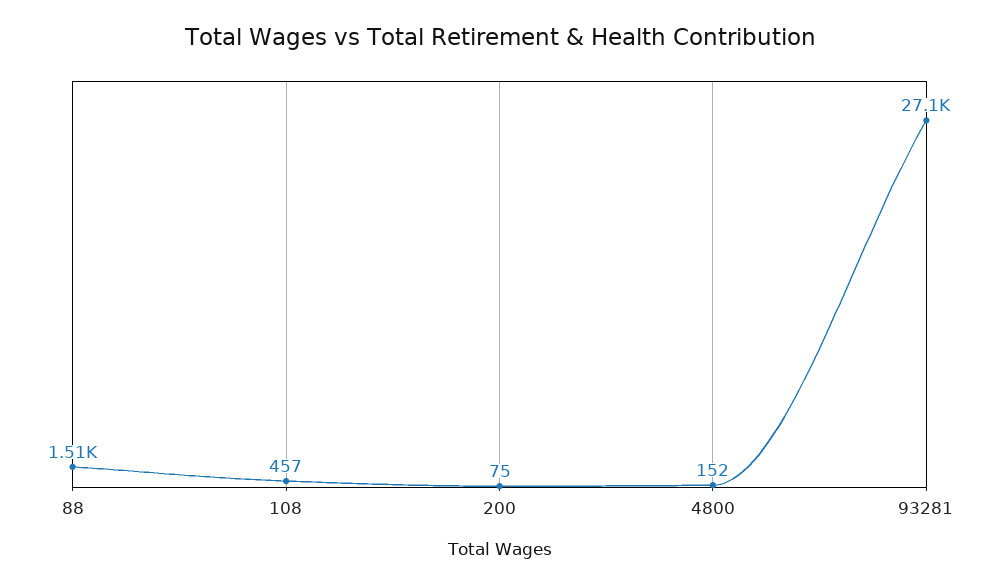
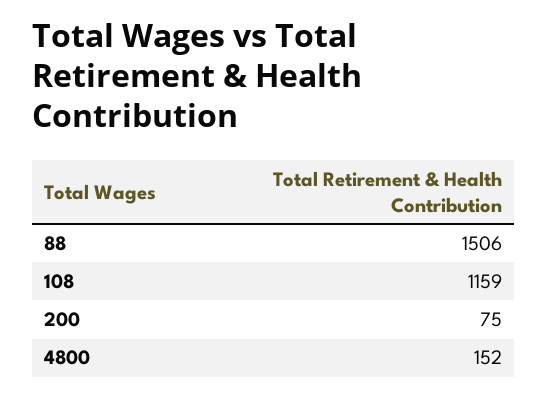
108: 457 -> 1159
93281: 27100 -> none

